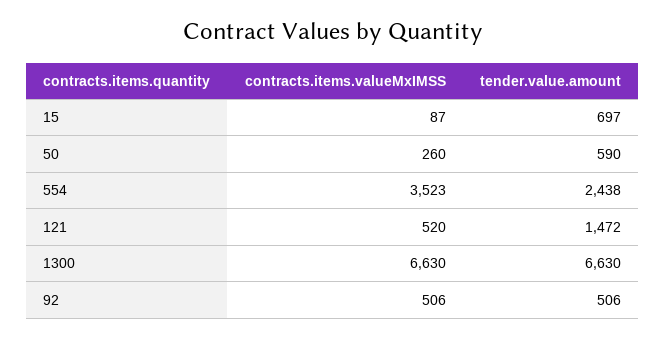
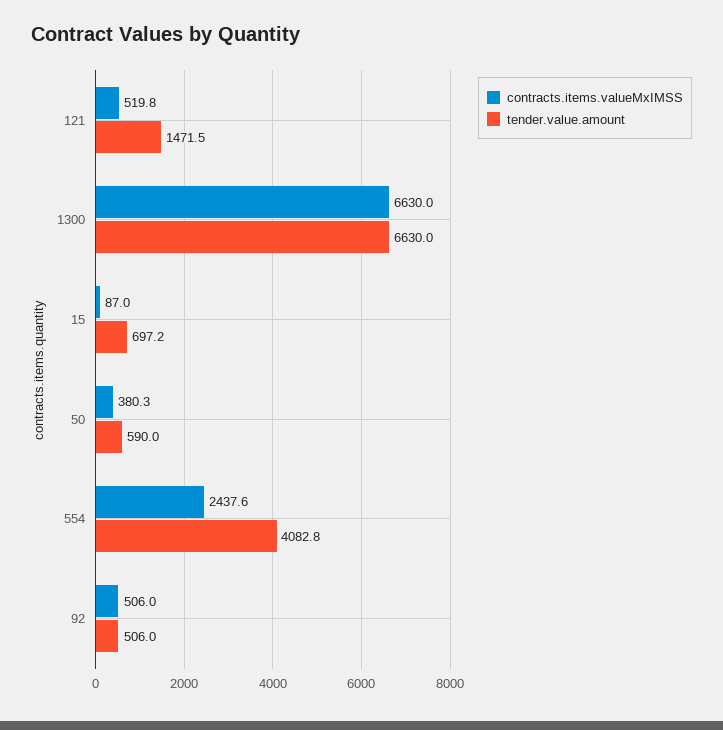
contracts.items.valueMxIMSS, 50: 260 -> 380.3
contracts.items.valueMxIMSS, 554: 3523 -> 2437.6
tender.value.amount, 554: 2438 -> 4082.8

